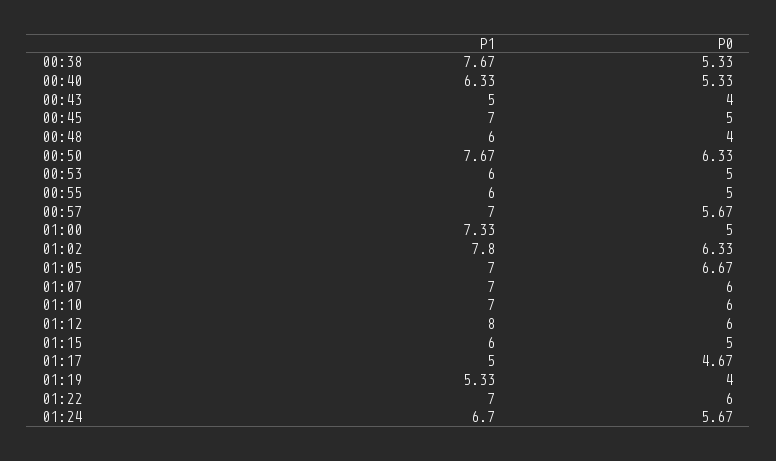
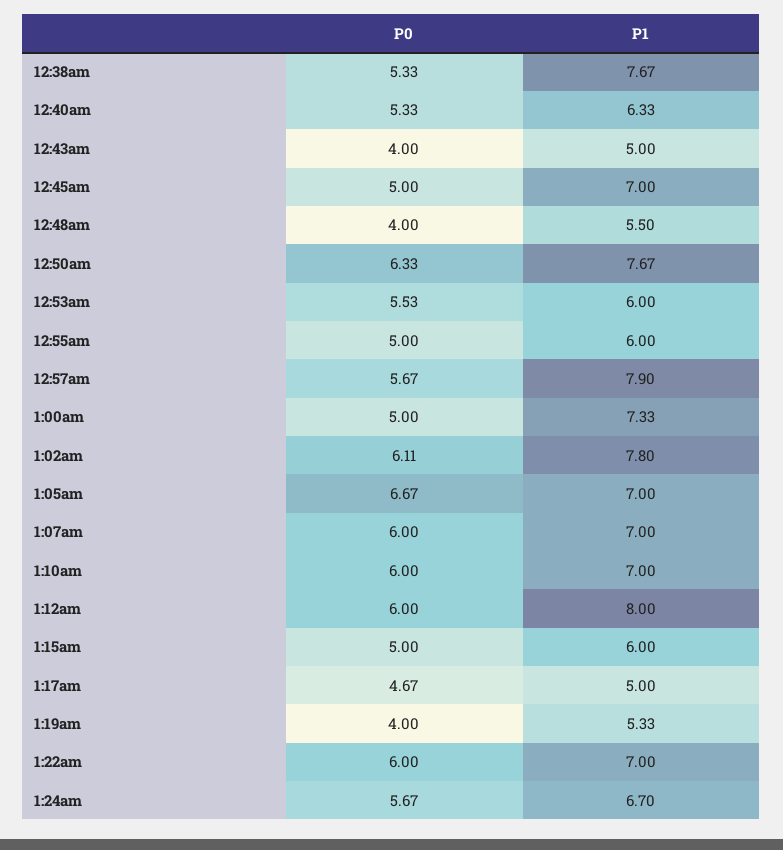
P1, 00:48: 6 -> 5.5
P0, 00:53: 5 -> 5.53
P1, 00:57: 7 -> 7.9
P0, 01:02: 6.33 -> 6.11

